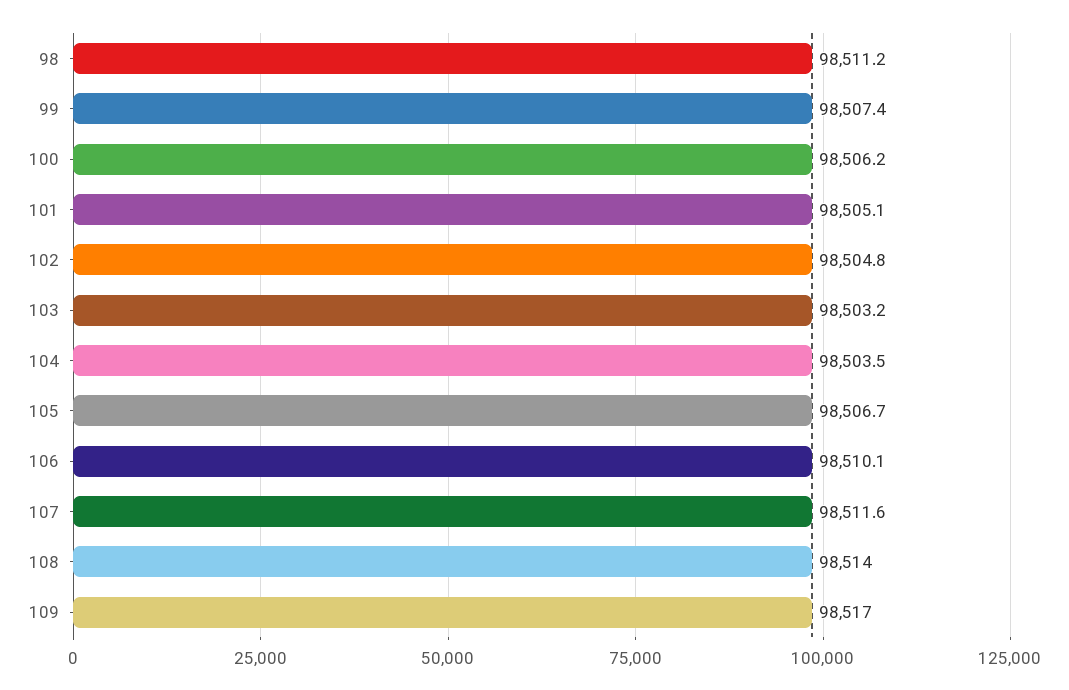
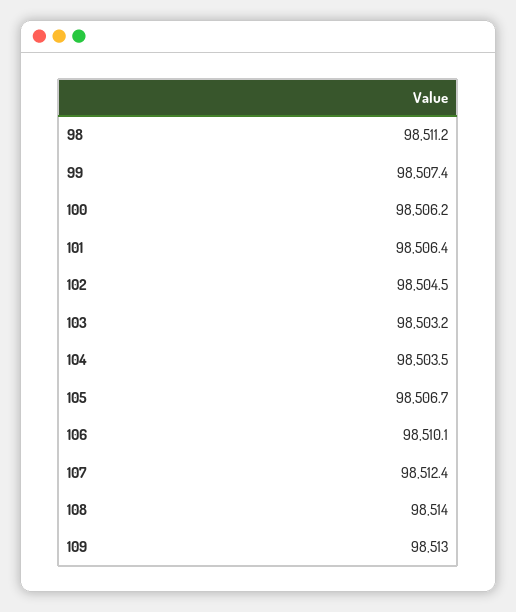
101: 98505.1 -> 98506.4
102: 98504.8 -> 98504.5
107: 98511.6 -> 98512.4
109: 98517 -> 98513

